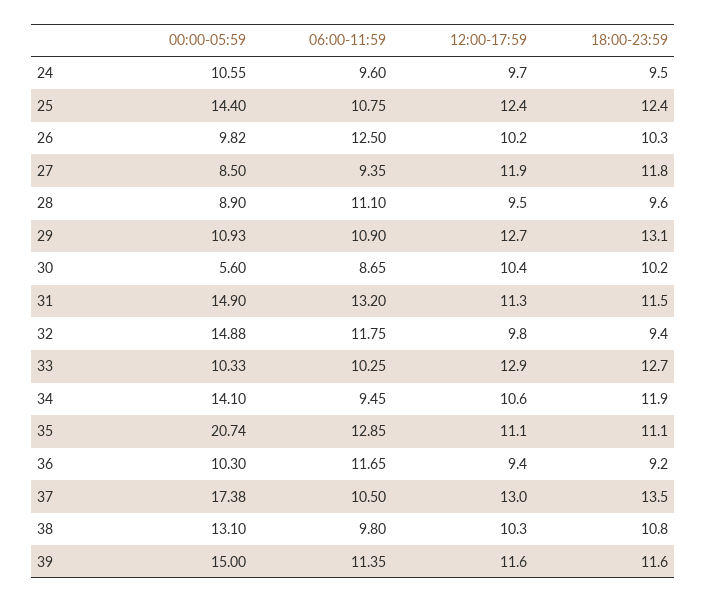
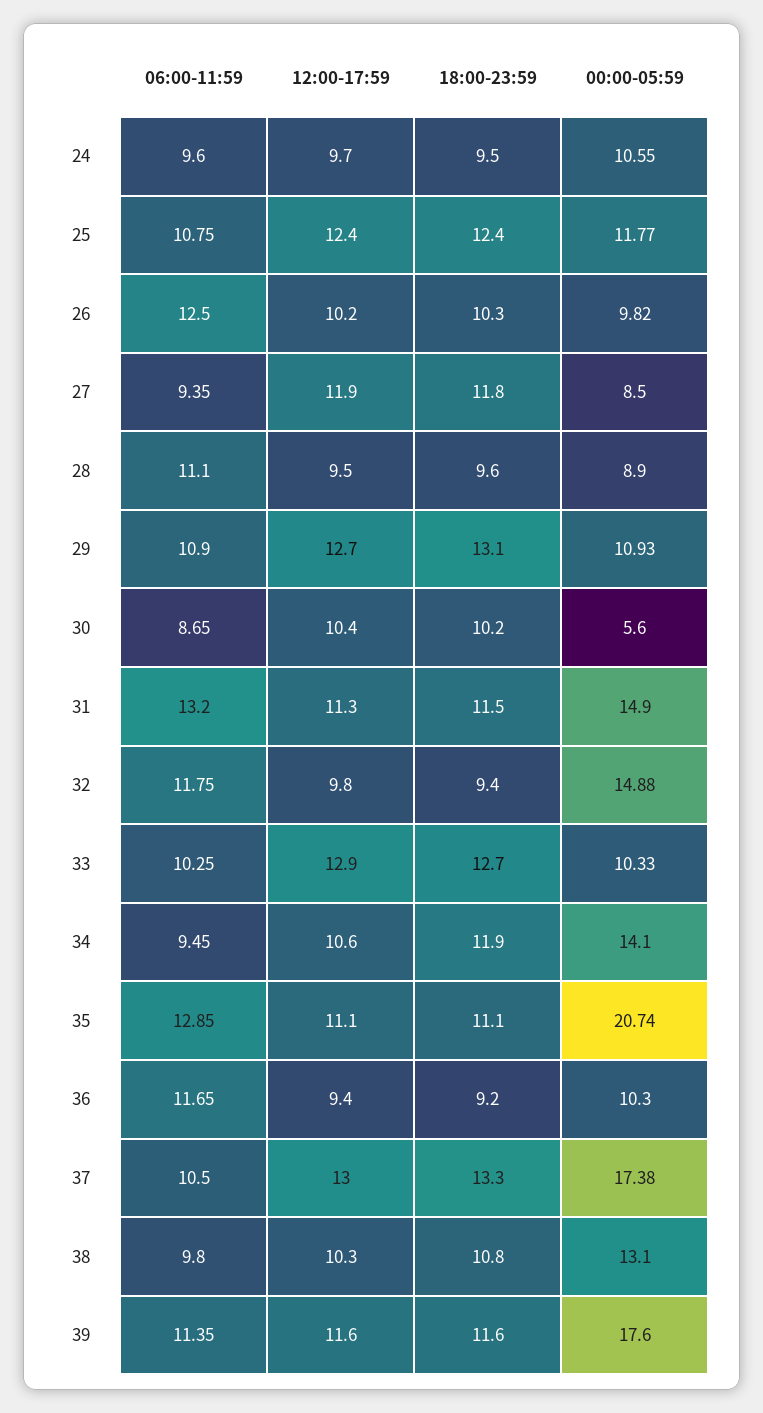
00:00-05:59, 25: 14.4 -> 11.77
18:00-23:59, 37: 13.5 -> 13.3
00:00-05:59, 39: 15 -> 17.6

